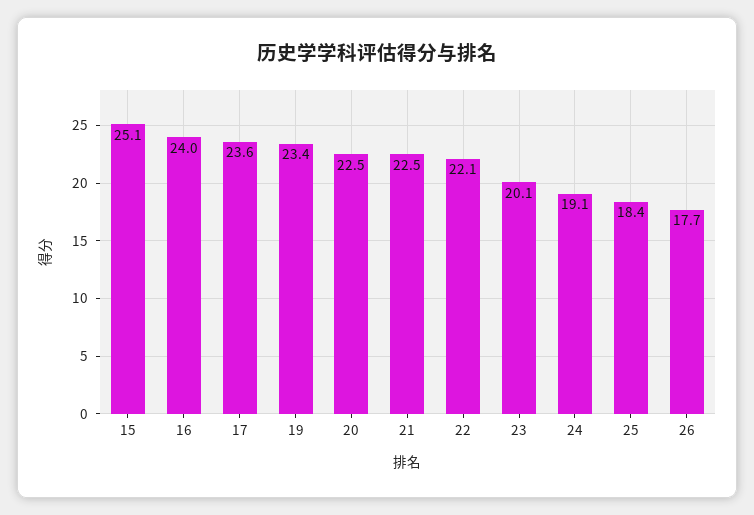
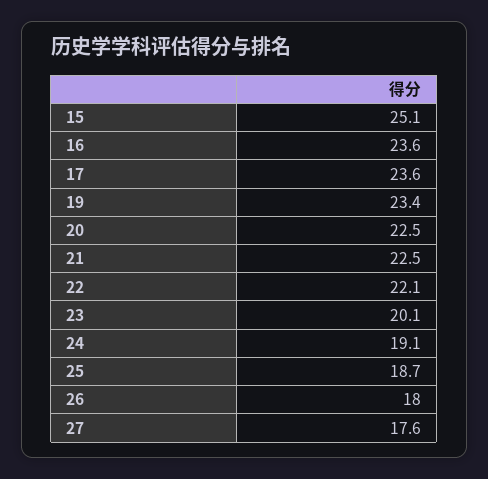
16: 24 -> 23.6
25: 18.4 -> 18.7
26: 17.7 -> 18
27: none -> 17.6

